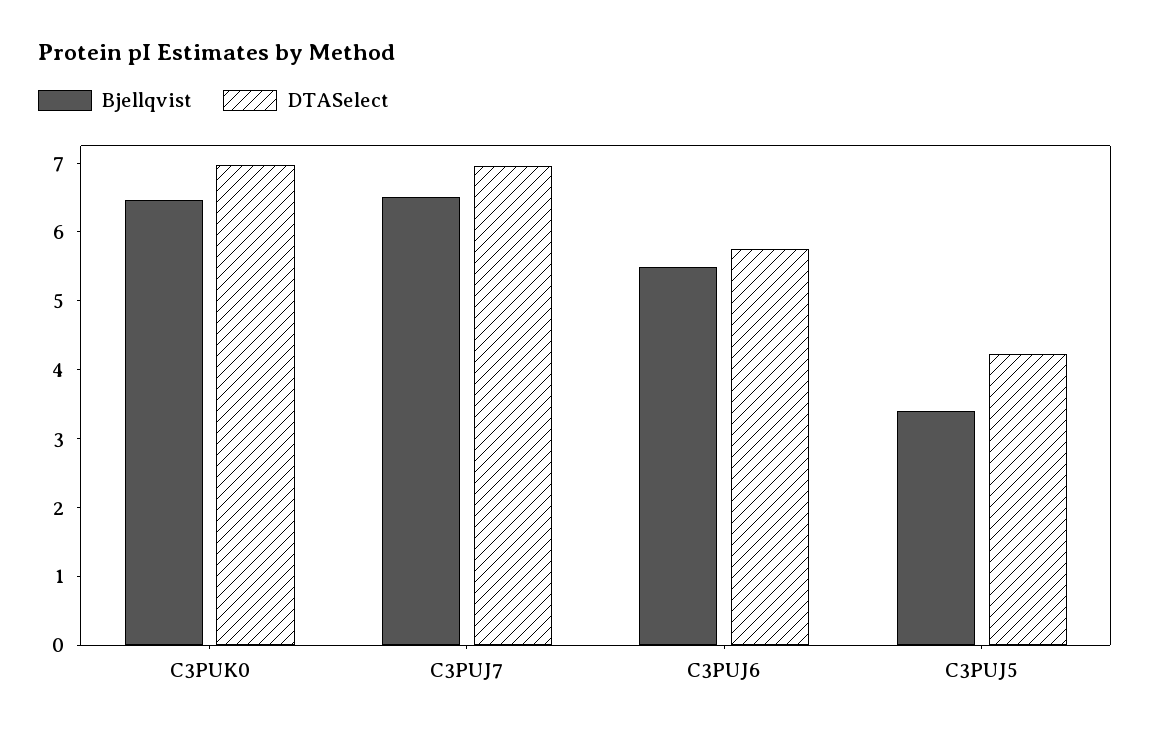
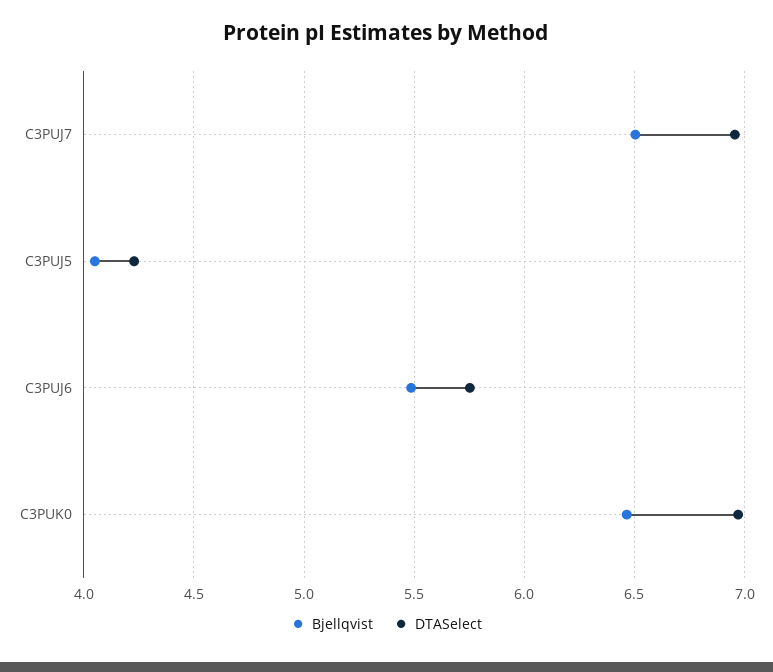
Bjellqvist, C3PUJ5: 3.4 -> 4.05

